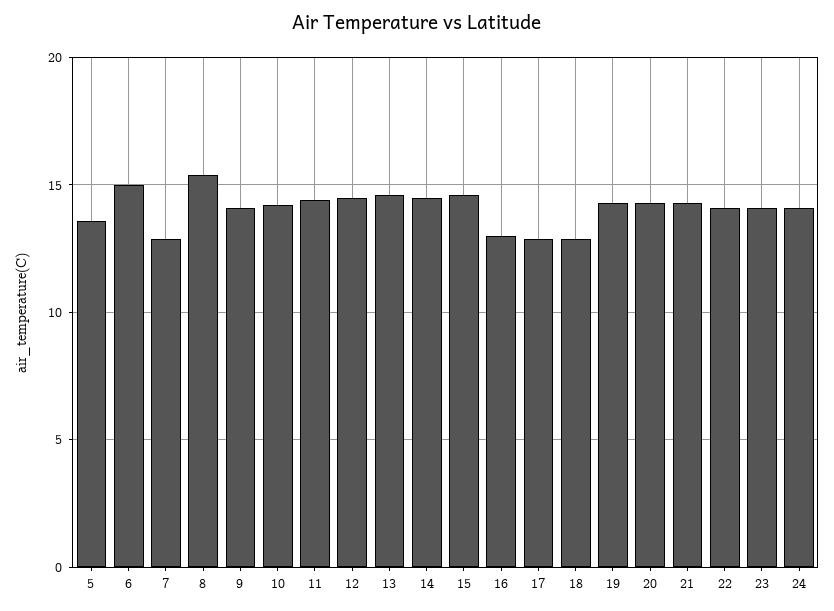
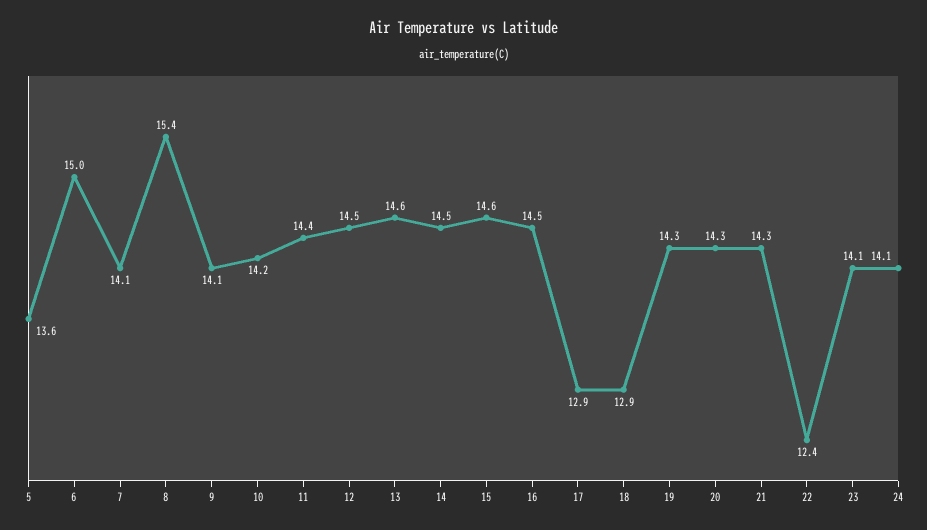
7: 13 -> 14.1
16: 13 -> 14.5
22: 14 -> 12.4

